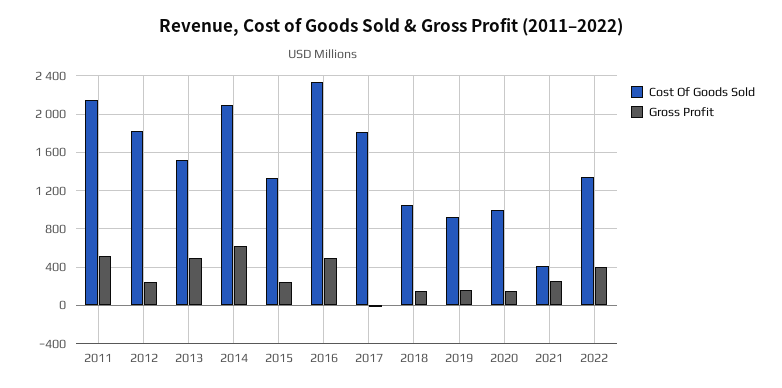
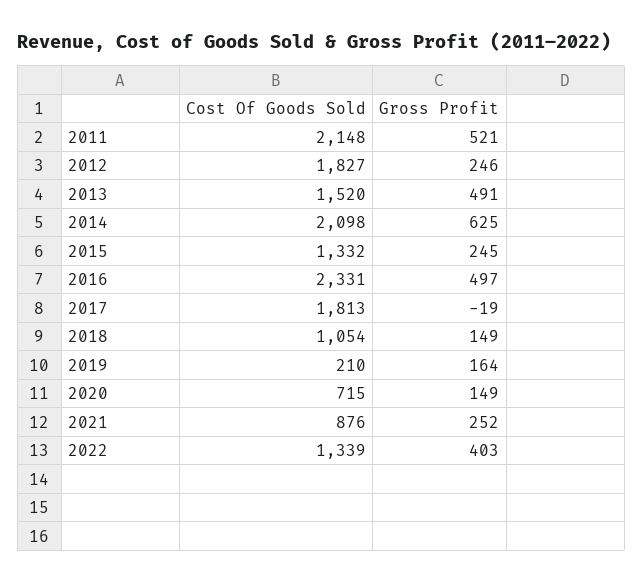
Cost Of Goods Sold, 2019: 900 -> 210
Cost Of Goods Sold, 2020: 1000 -> 715
Cost Of Goods Sold, 2021: 400 -> 876

